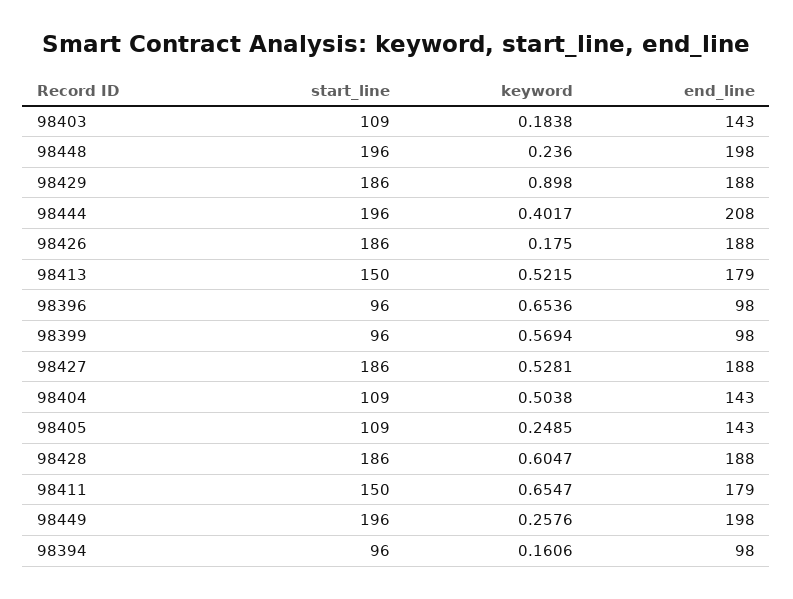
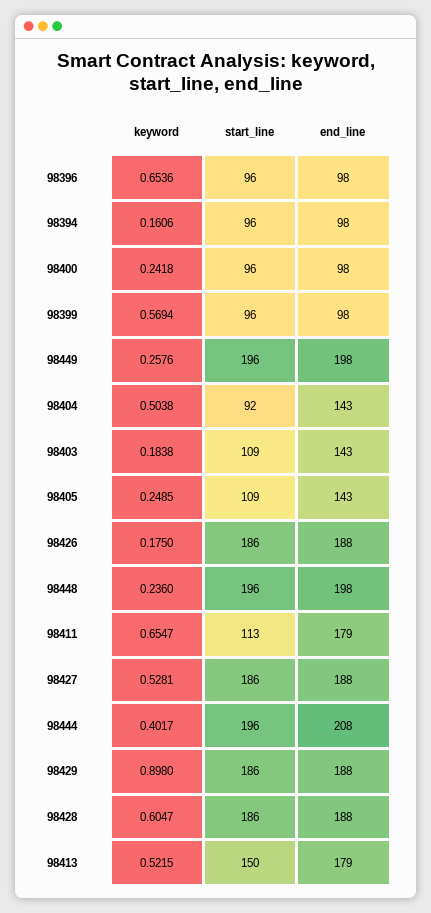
start_line, 98404: 109 -> 92
start_line, 98411: 150 -> 113
keyword, 98400: none -> 0.2418
start_line, 98400: none -> 96
end_line, 98400: none -> 98

